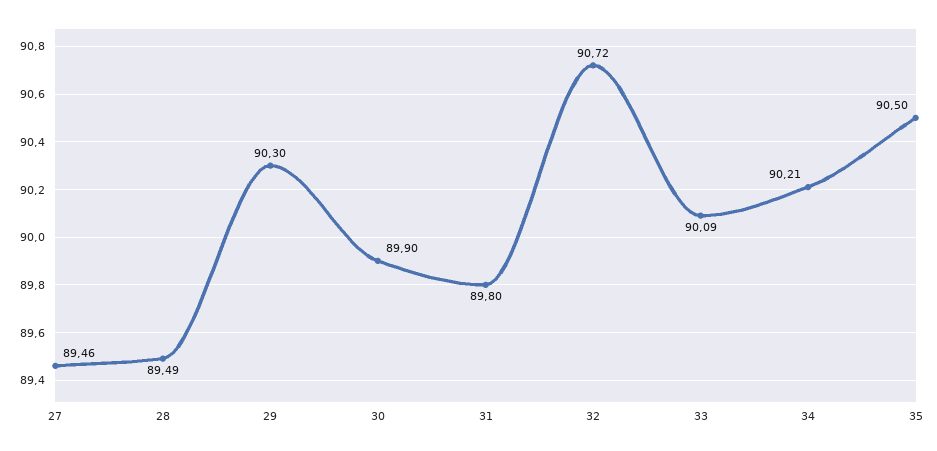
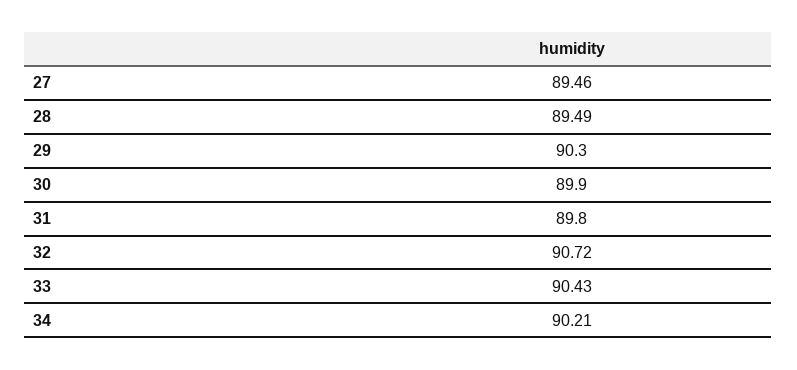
33: 90.09 -> 90.43
35: 90.5 -> none

